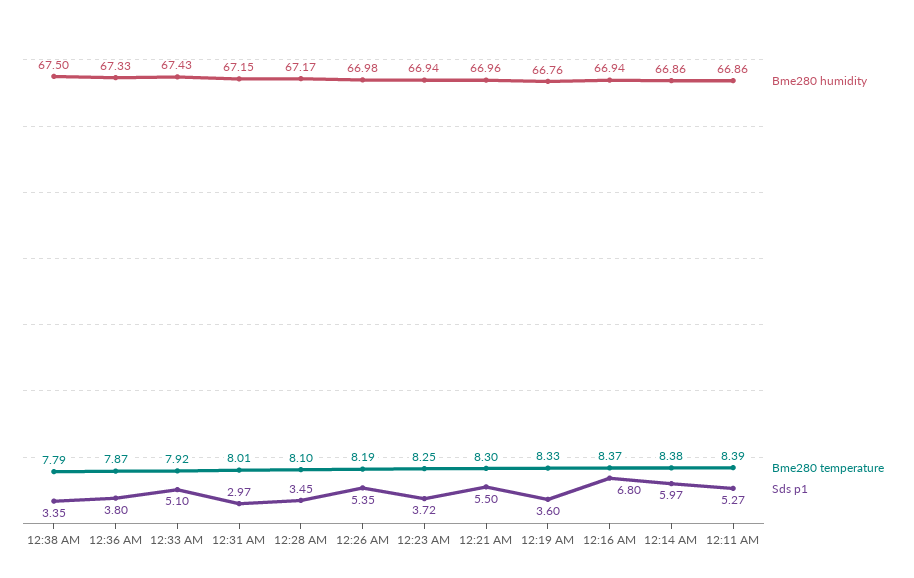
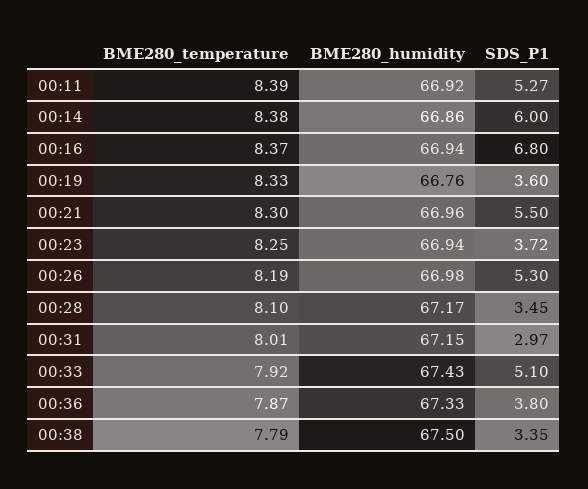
Sds p1, 12:26 AM: 5.35 -> 5.3
Sds p1, 12:14 AM: 5.97 -> 6
Bme280 humidity, 12:11 AM: 66.86 -> 66.92

